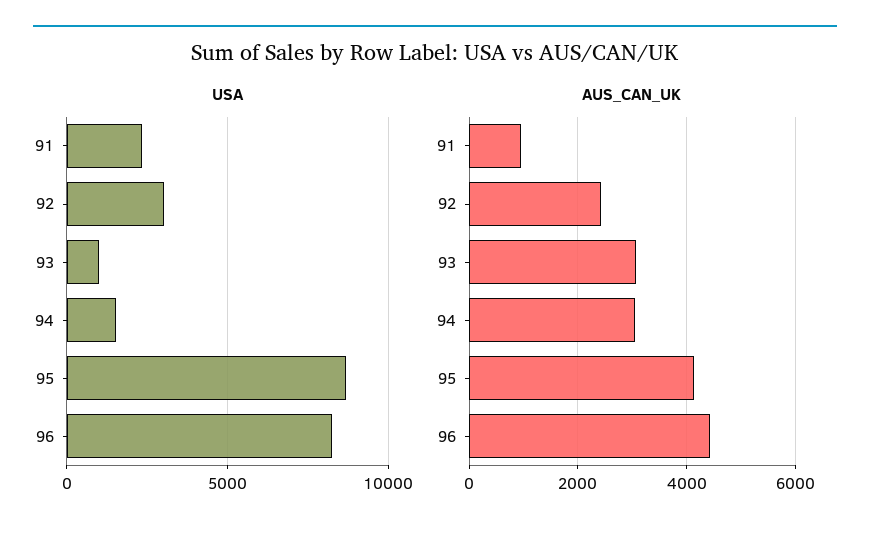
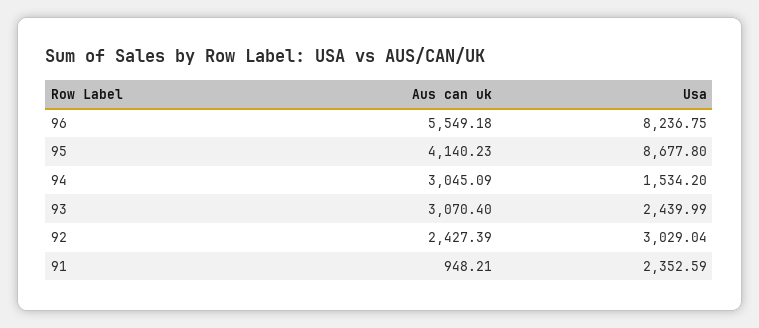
USA, 93: 1000 -> 2439.99
AUS_CAN_UK, 96: 4400 -> 5549.18

